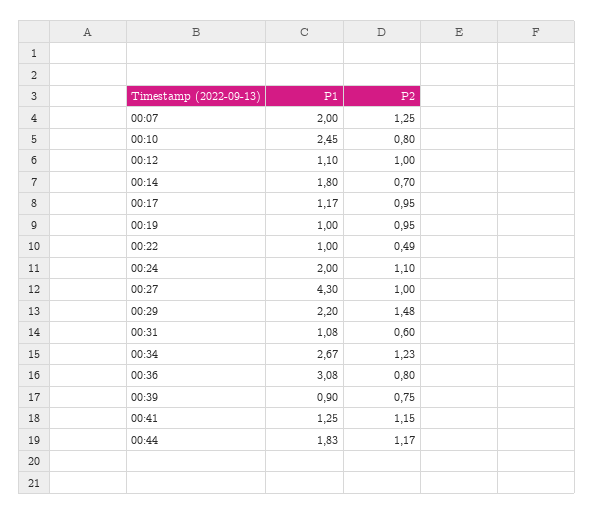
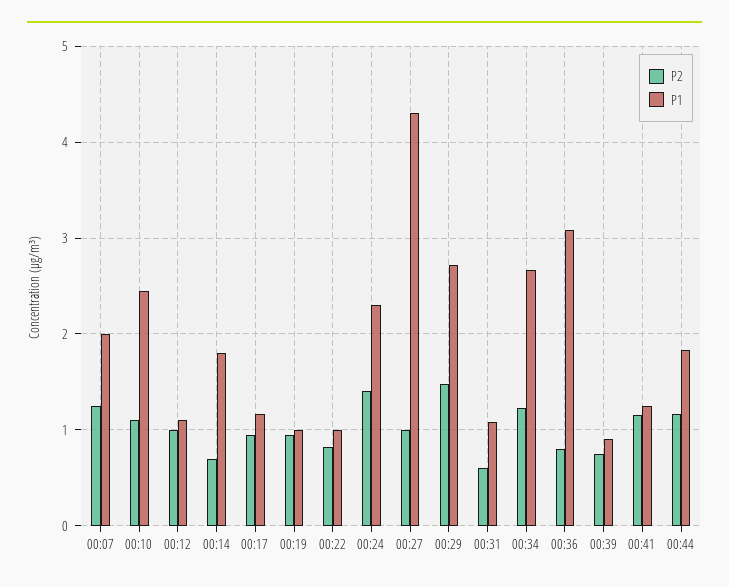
P2, 00:10: 0.8 -> 1.1
P2, 00:22: 0.49 -> 0.8
P1, 00:24: 2 -> 2.3
P2, 00:24: 1.1 -> 1.4
P1, 00:29: 2.2 -> 2.7

